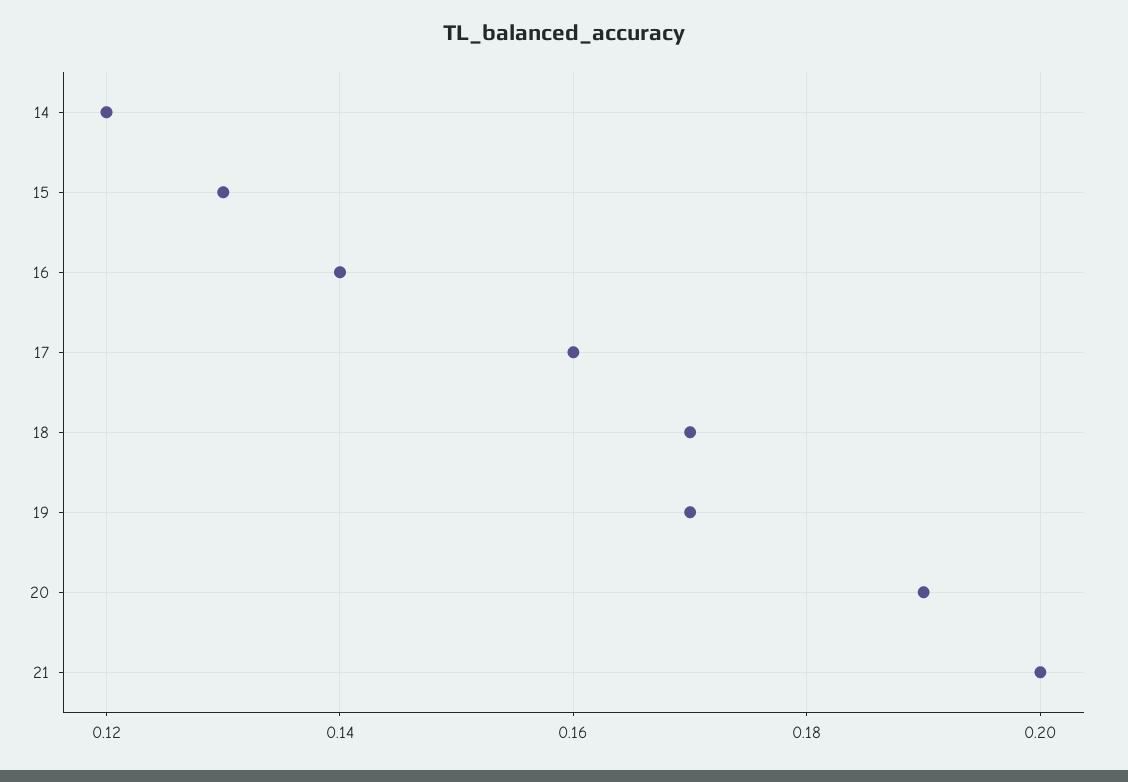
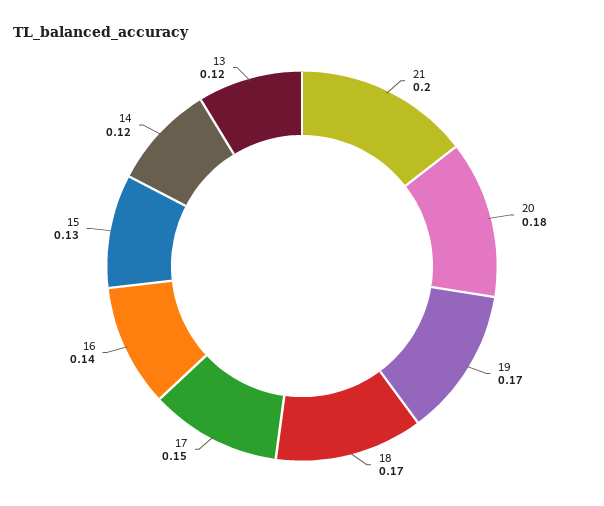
17: 0.16 -> 0.15
20: 0.19 -> 0.18
13: none -> 0.12

